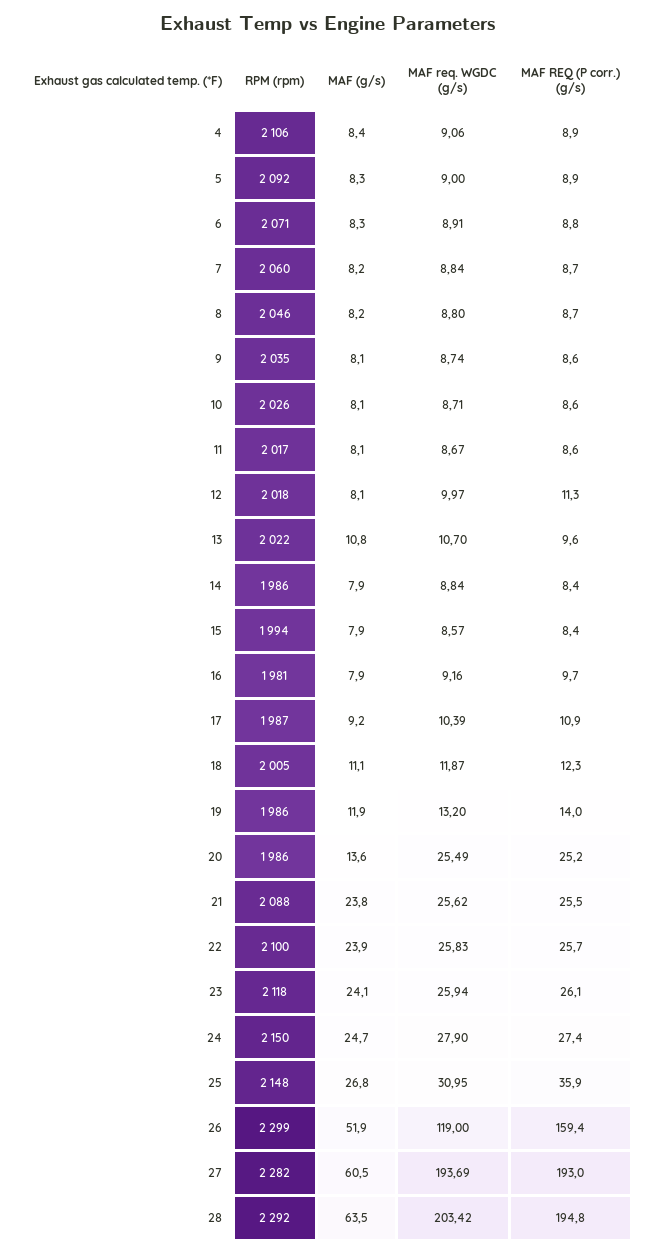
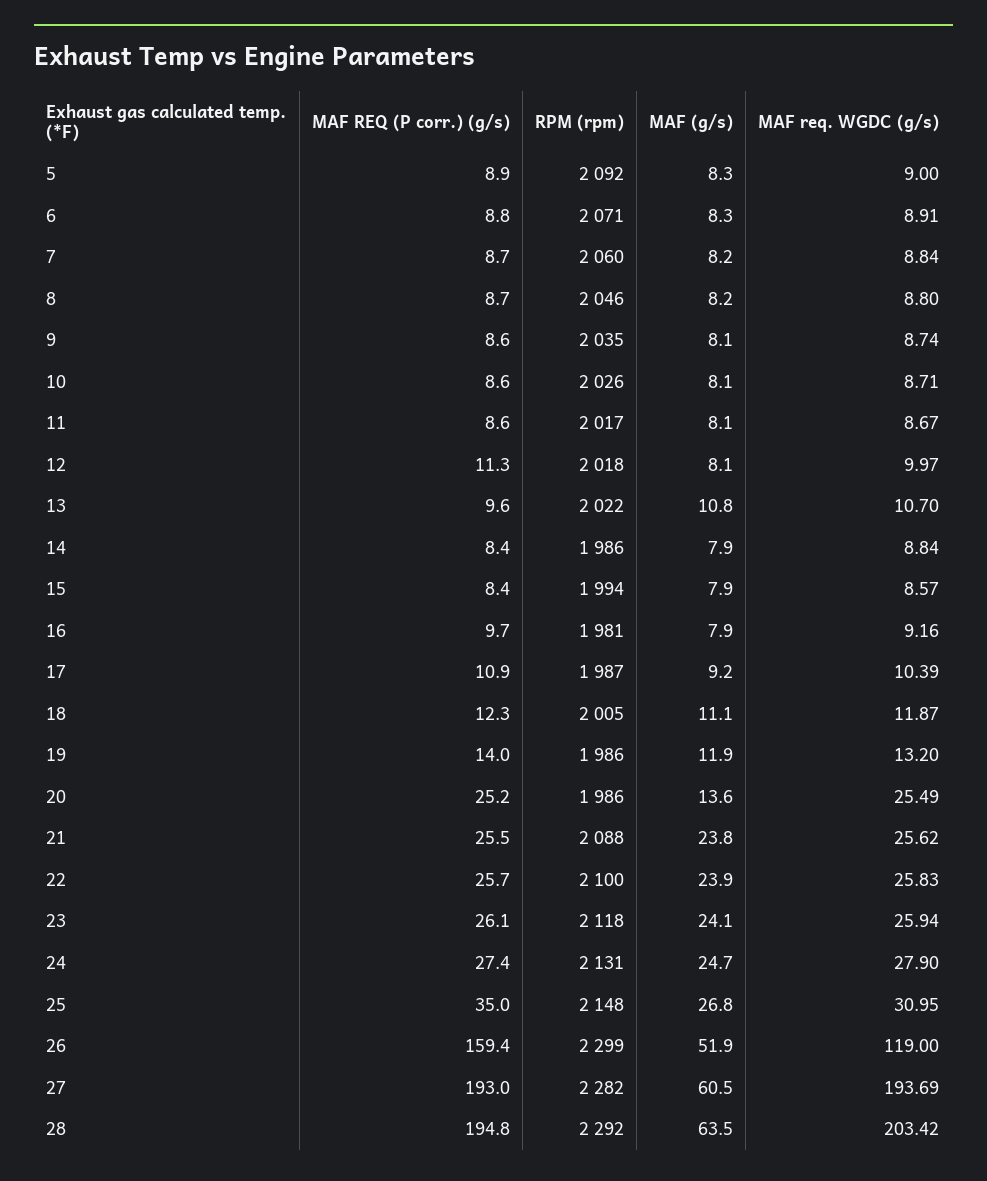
RPM (rpm), 4: 2106 -> none
MAF (g/s), 4: 8.4 -> none
MAF req. WGDC (g/s), 4: 9.06 -> none
MAF REQ (P corr.) (g/s), 4: 8.9 -> none
RPM (rpm), 24: 2150 -> 2131
MAF REQ (P corr.) (g/s), 25: 35.9 -> 35

